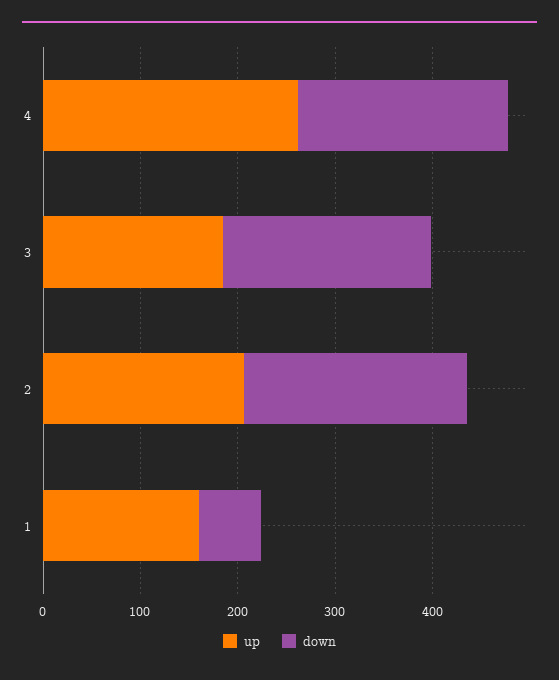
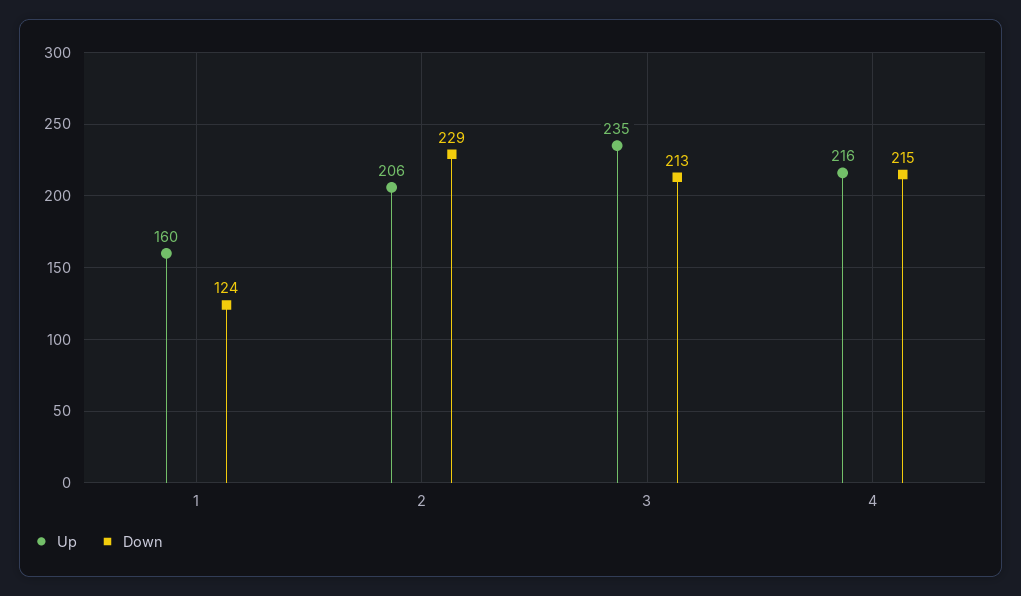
up, 4: 260 -> 216
up, 3: 180 -> 235
down, 1: 60 -> 124

